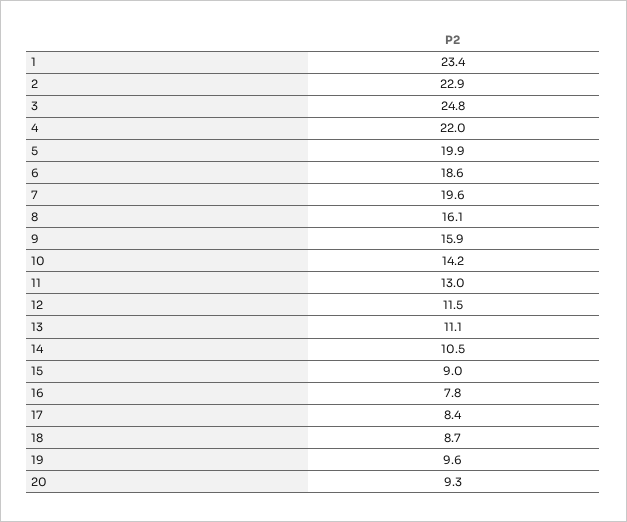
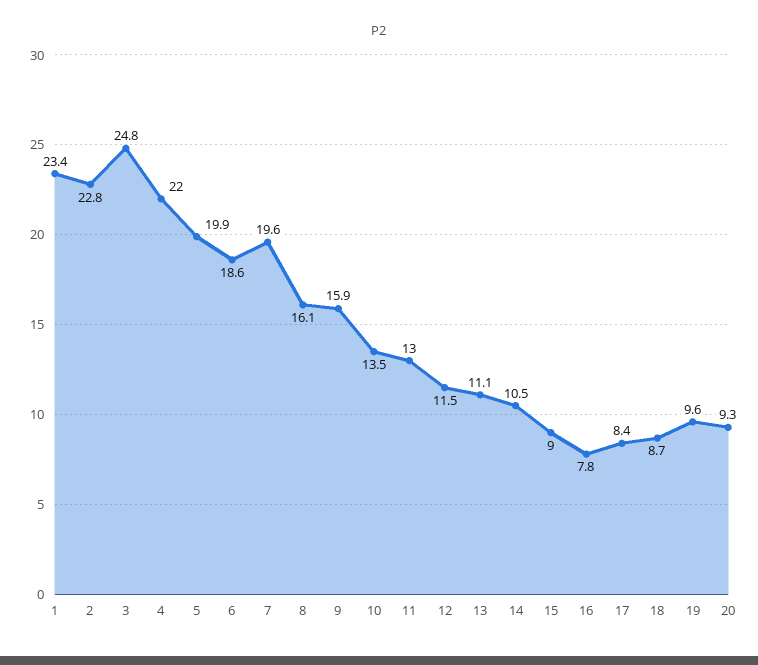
2: 22.9 -> 22.8
10: 14.2 -> 13.5

